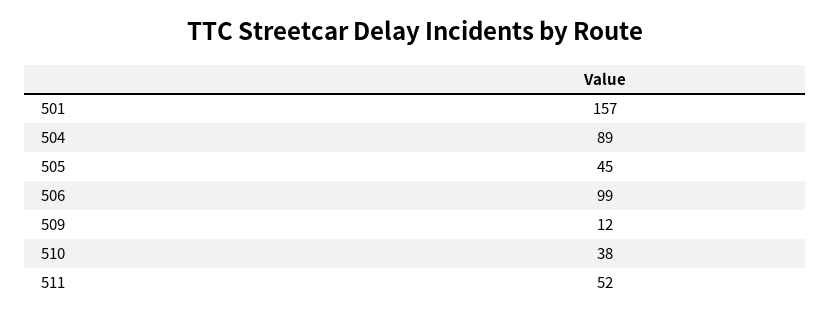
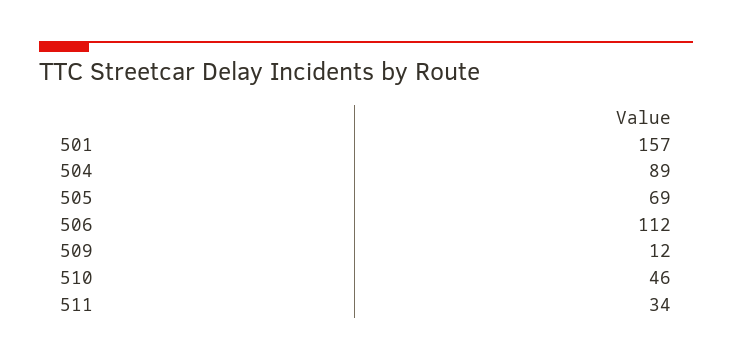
505: 45 -> 69
506: 99 -> 112
510: 38 -> 46
511: 52 -> 34

